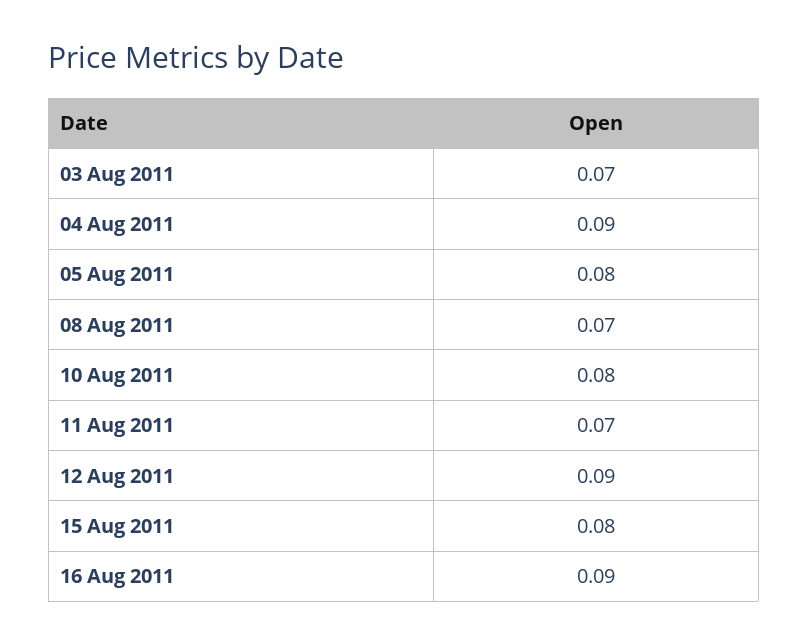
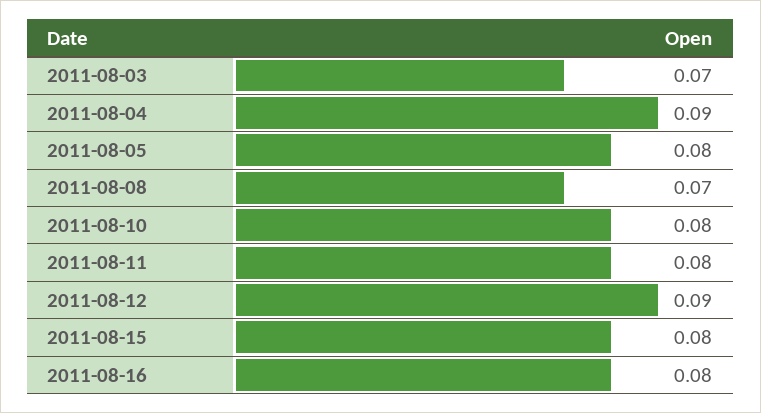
11 Aug 2011: 0.07 -> 0.08
16 Aug 2011: 0.09 -> 0.08

